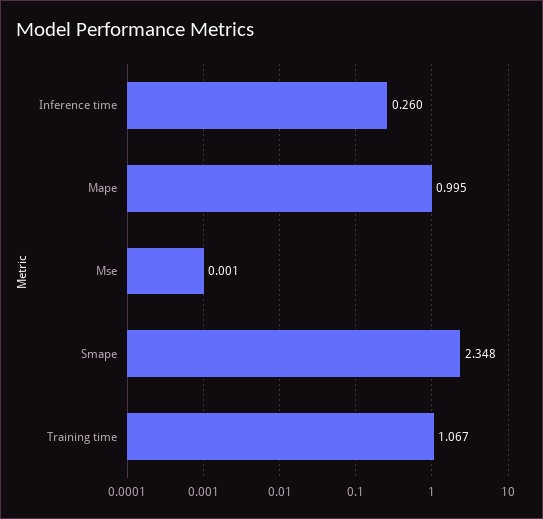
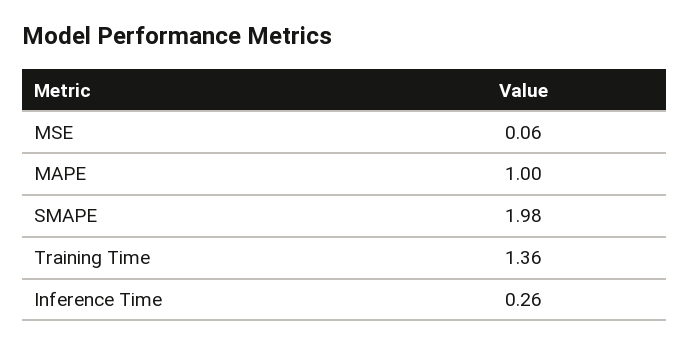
Mse: 0.001 -> 0.06
Smape: 2.348 -> 1.98
Training time: 1.067 -> 1.36

